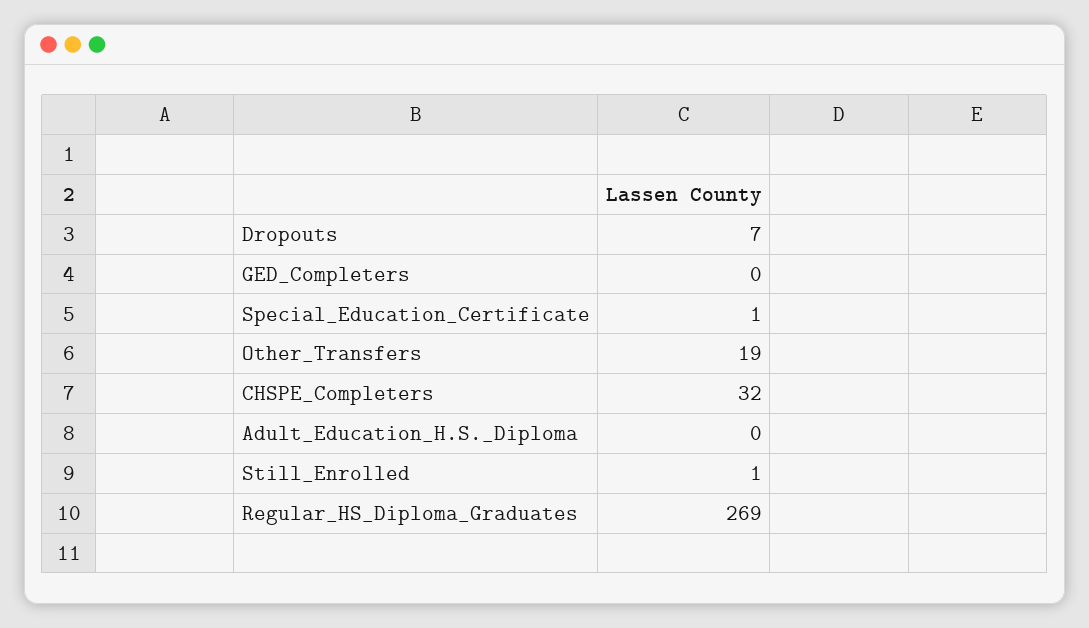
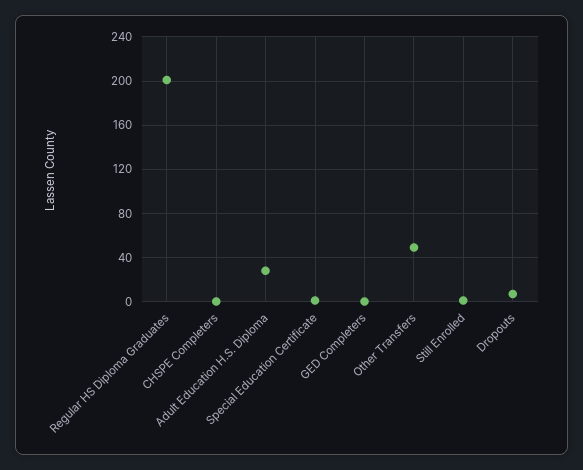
Other_Transfers: 19 -> 50
CHSPE_Completers: 32 -> 0
Adult_Education_H.S._Diploma: 0 -> 30
Regular_HS_Diploma_Graduates: 269 -> 200

